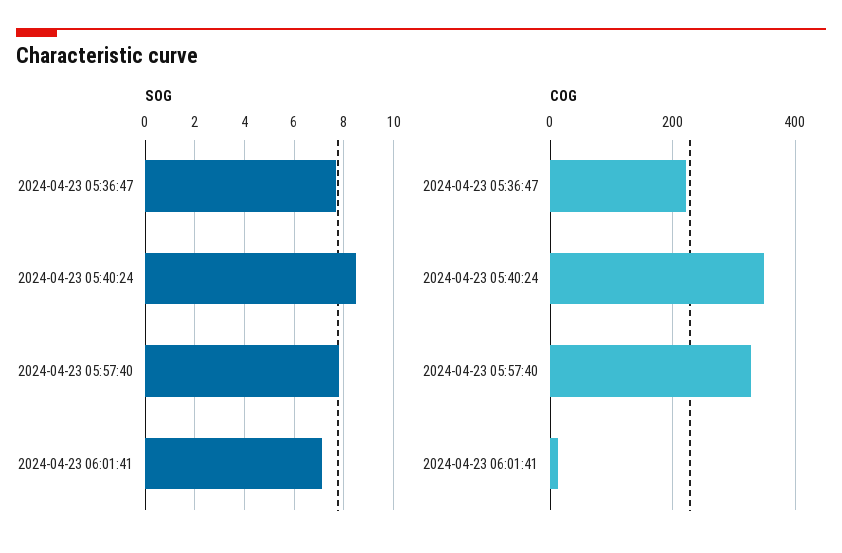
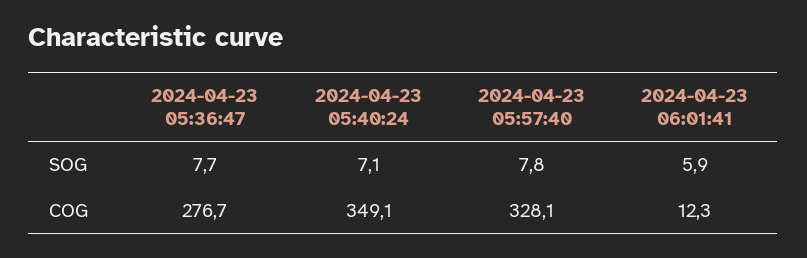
SOG, 2024-04-23 05:40:24: 8.5 -> 7.1
SOG, 2024-04-23 06:01:41: 7 -> 5.9
COG, 2024-04-23 05:36:47: 220 -> 276.7

